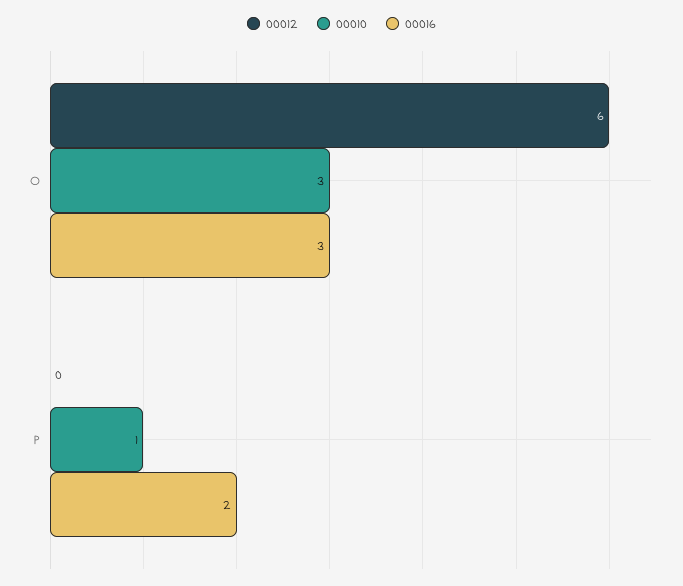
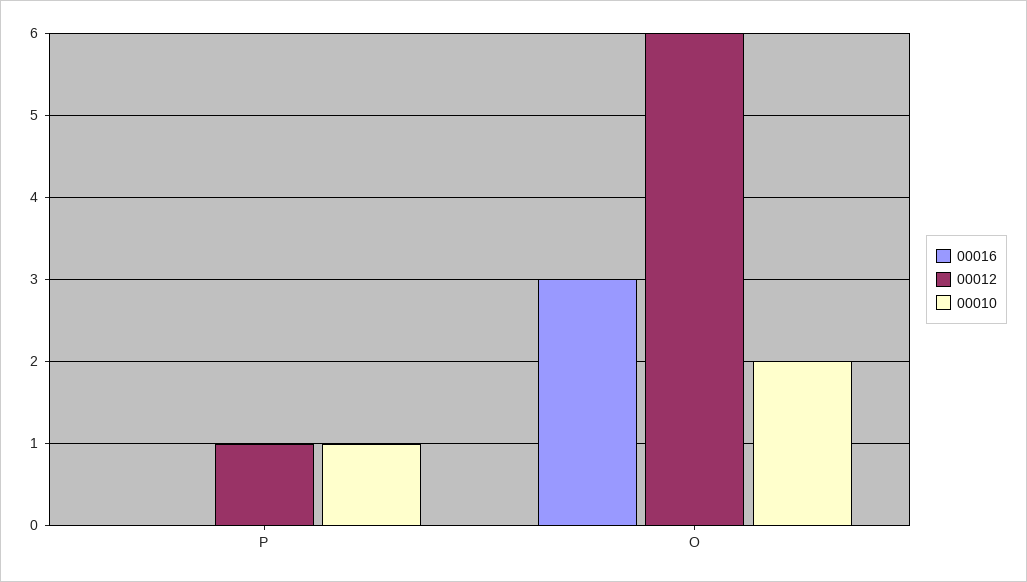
00010, O: 3 -> 2
00012, P: 0 -> 1
00016, P: 2 -> 0

